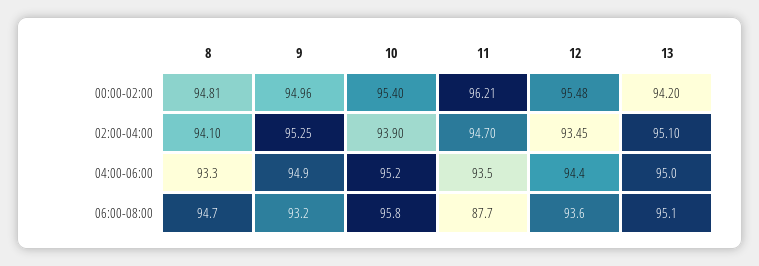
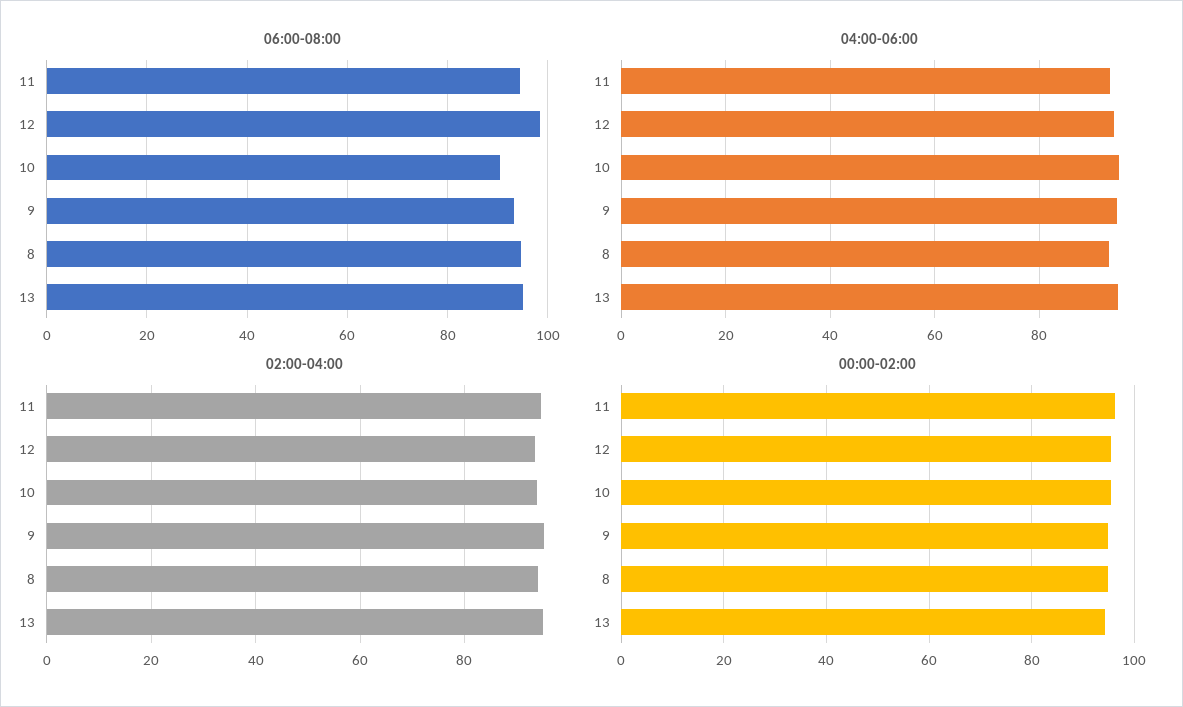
06:00-08:00, 10: 95.8 -> 90
06:00-08:00, 11: 87.7 -> 94
06:00-08:00, 12: 93.6 -> 98

